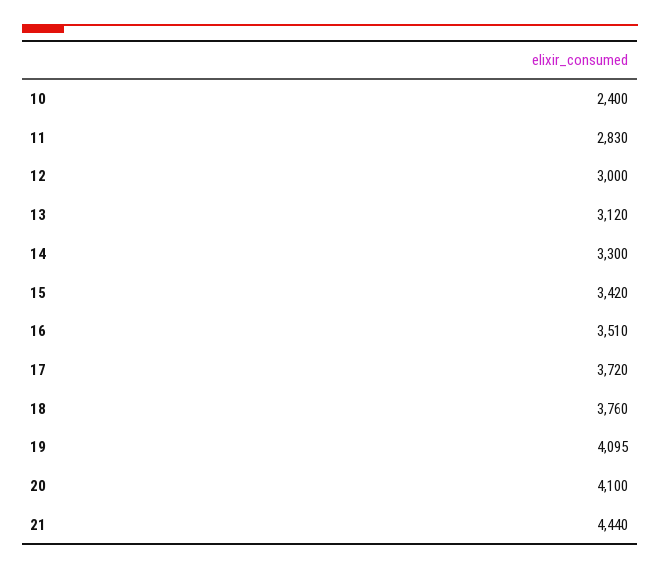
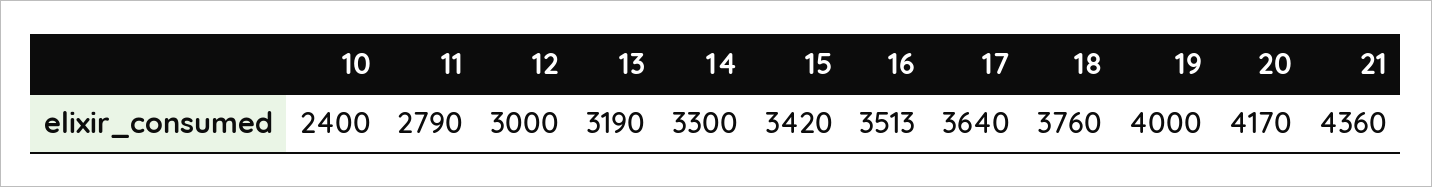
11: 2830 -> 2790
13: 3120 -> 3190
16: 3510 -> 3513
17: 3720 -> 3640
19: 4095 -> 4000
20: 4100 -> 4170
21: 4440 -> 4360

